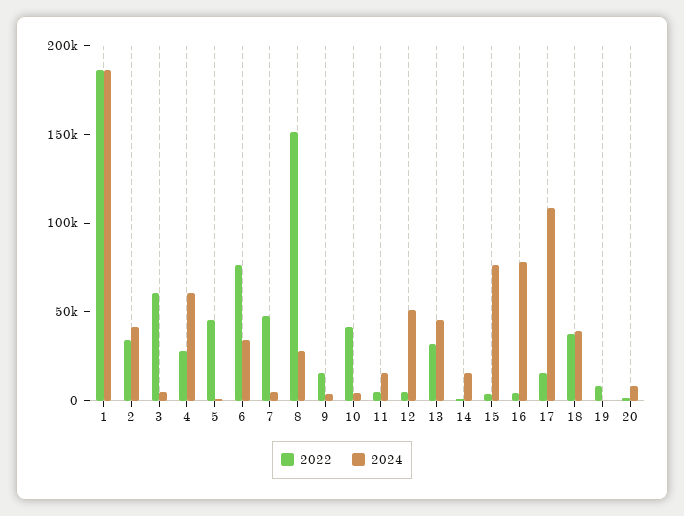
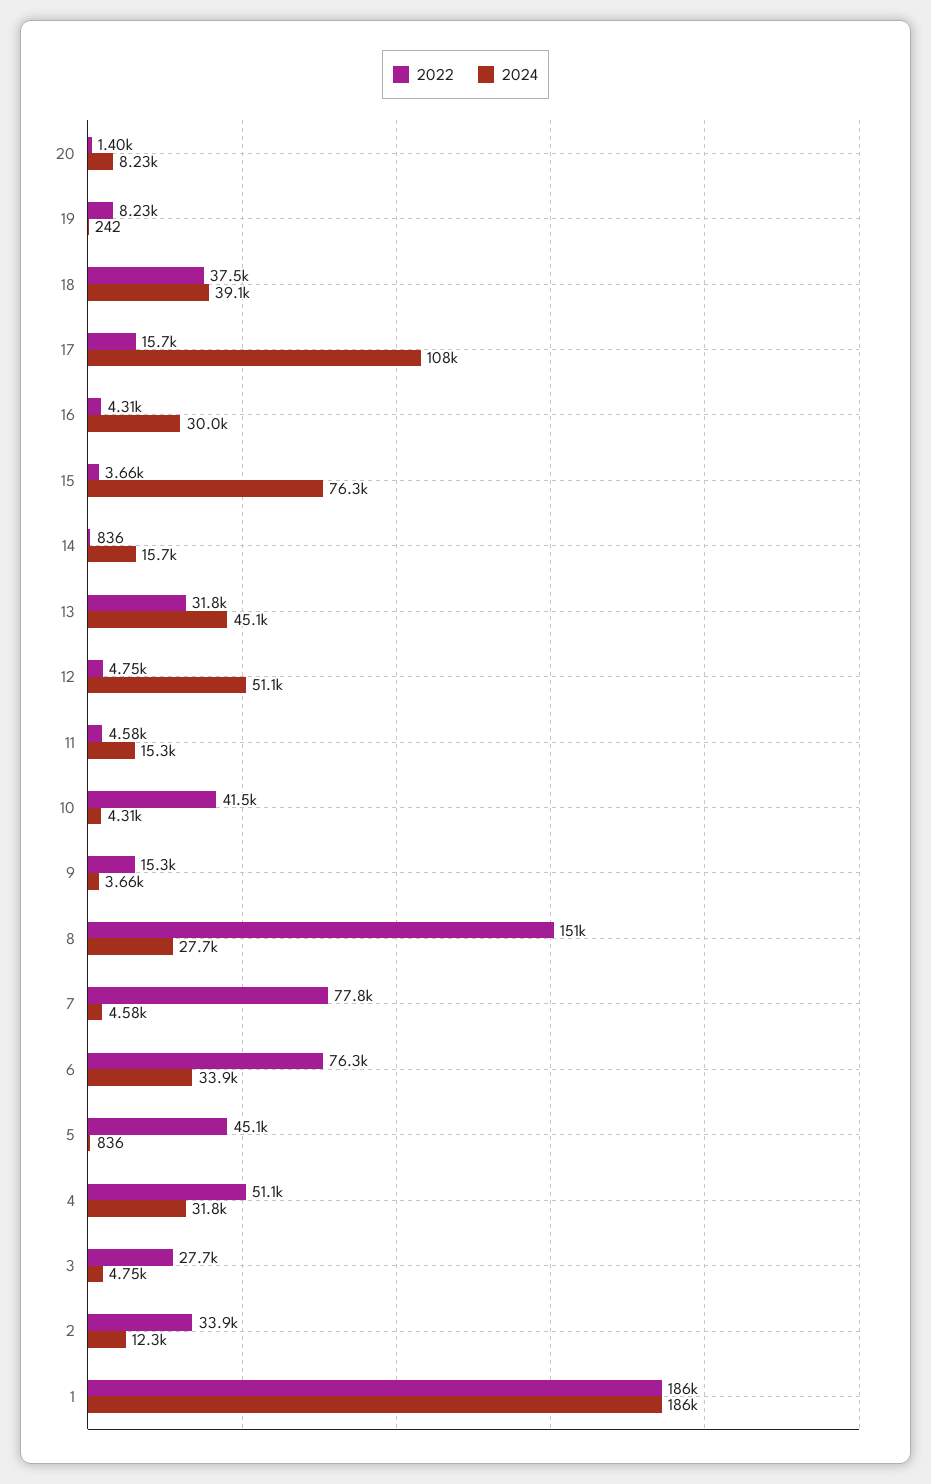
2024, 2: 40000 -> 12300
2022, 3: 60000 -> 27700
2022, 4: 30000 -> 51100
2024, 4: 60000 -> 31800
2022, 7: 50000 -> 77800
2024, 16: 80000 -> 30000

